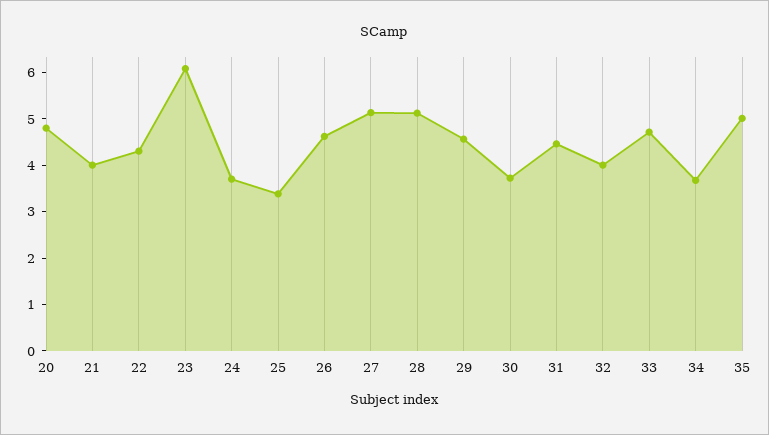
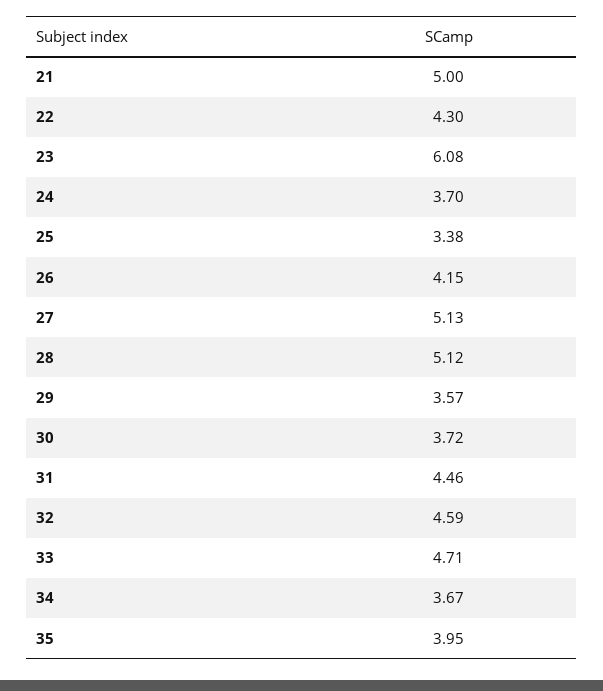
20: 4.8 -> none
21: 4 -> 5
26: 4.6 -> 4.15
29: 4.6 -> 3.57
32: 4 -> 4.59
35: 5 -> 3.95

